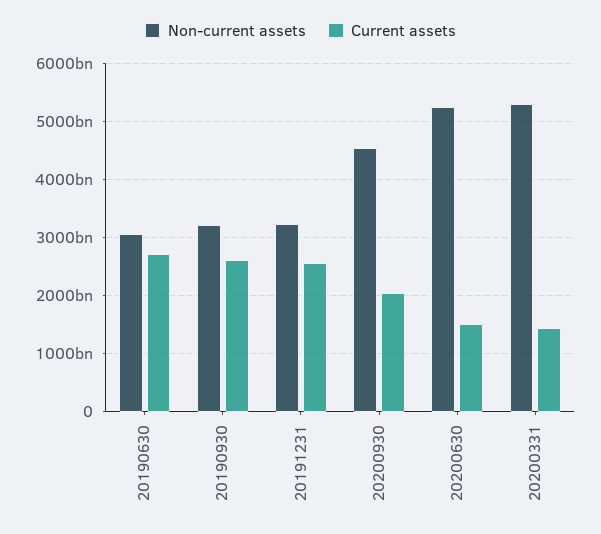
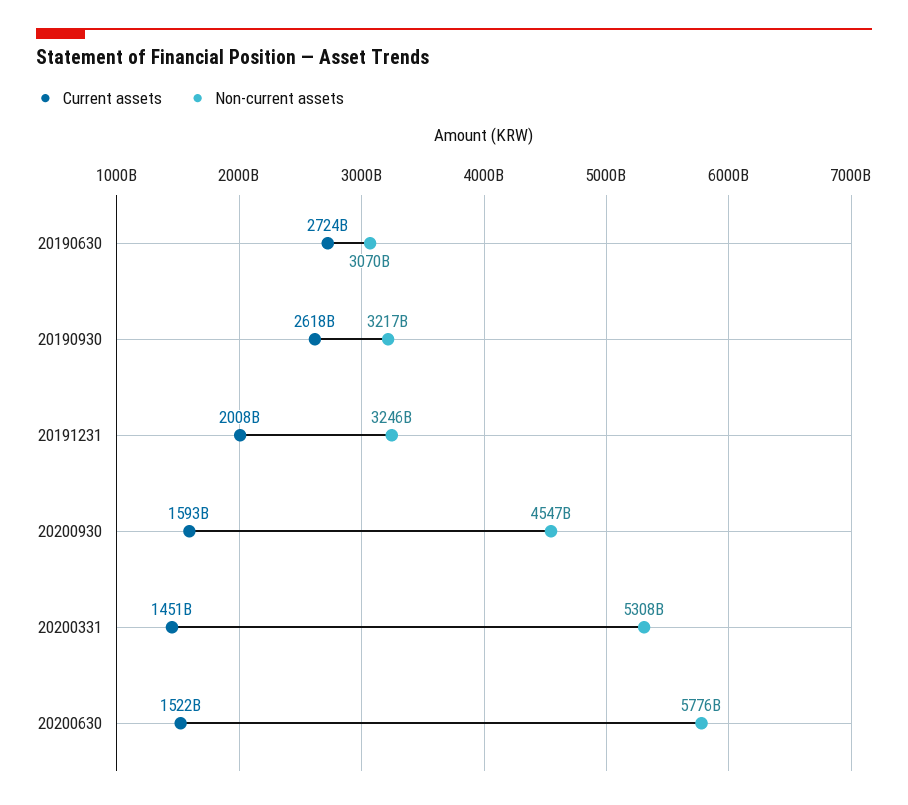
Current assets, 20191231: 2600000000000 -> 2008000000000
Current assets, 20200930: 2000000000000 -> 1593000000000
Non-current assets, 20200630: 5200000000000 -> 5776000000000

